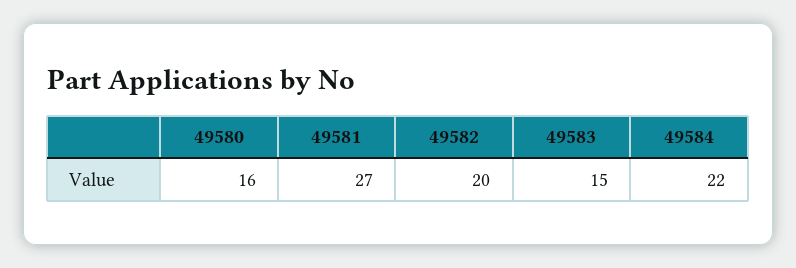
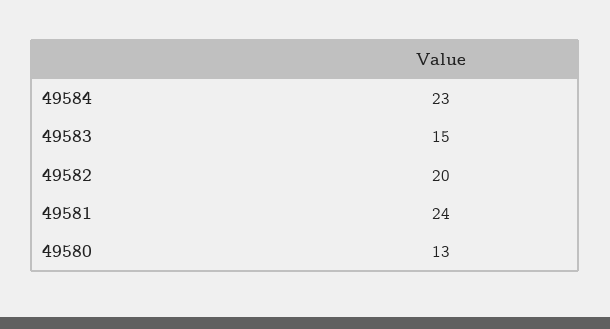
49580: 16 -> 13
49581: 27 -> 24
49584: 22 -> 23

